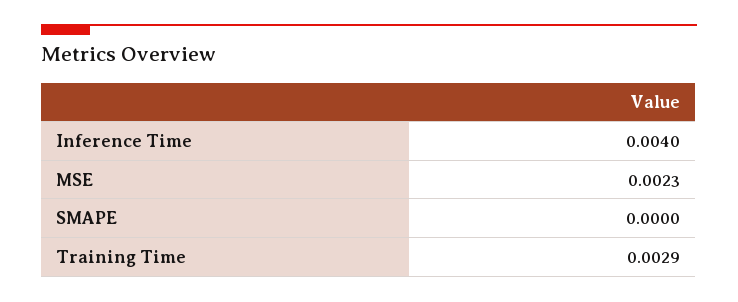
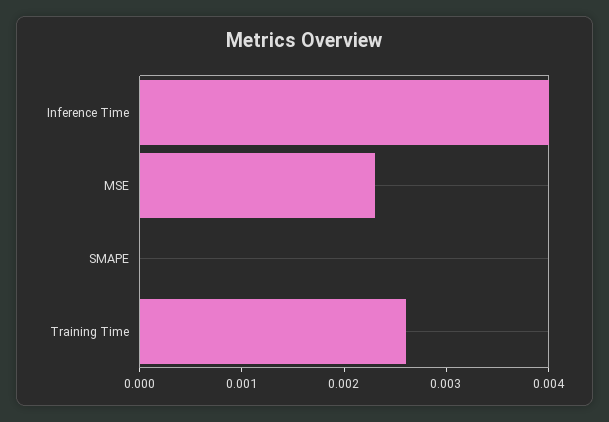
Training Time: 0.0029 -> 0.0026

